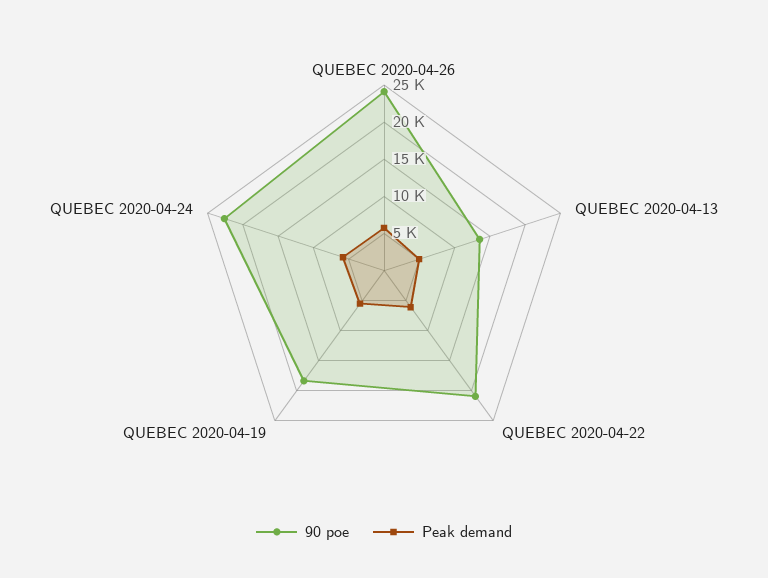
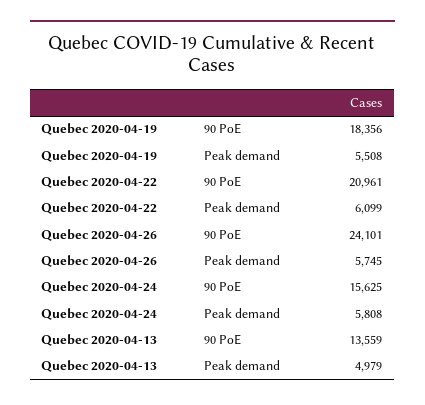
90 poe, QUEBEC 2020-04-24: 22500 -> 15625

